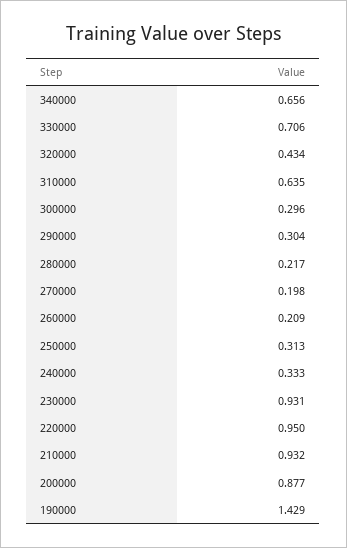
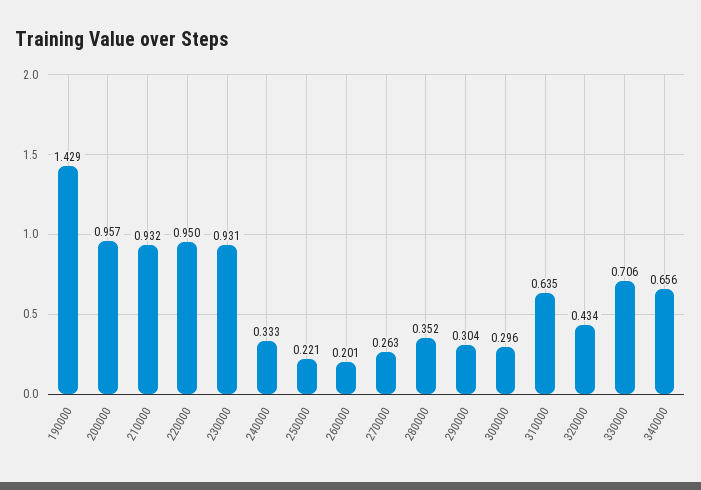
280000: 0.217 -> 0.352
270000: 0.198 -> 0.263
260000: 0.209 -> 0.201
250000: 0.313 -> 0.221
200000: 0.877 -> 0.957

